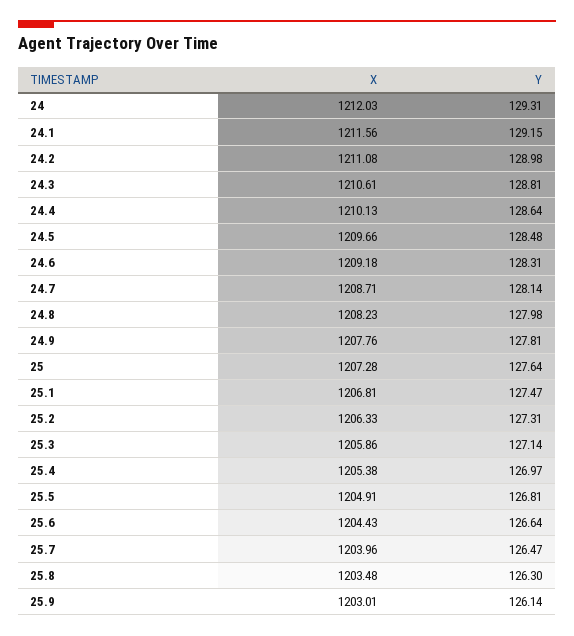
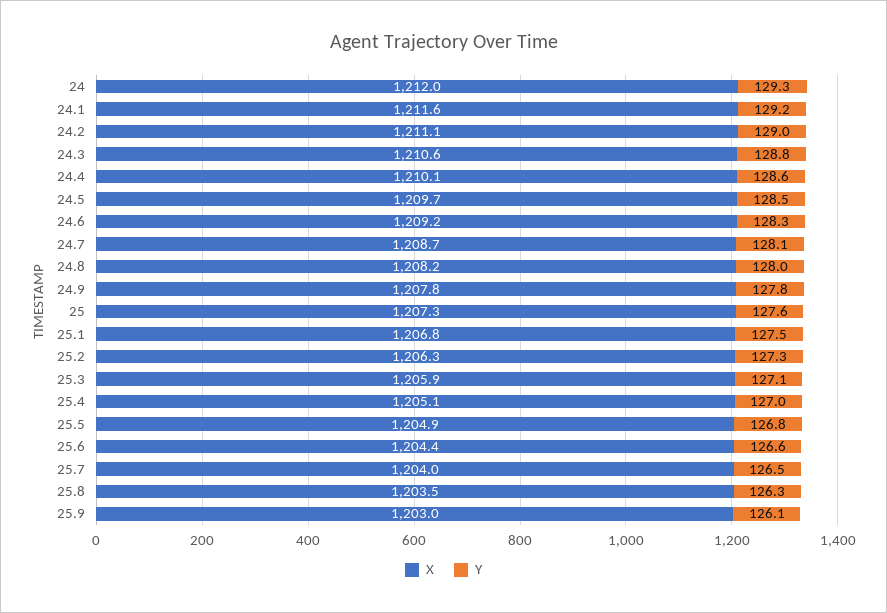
X, 25.4: 1205.38 -> 1205.1

